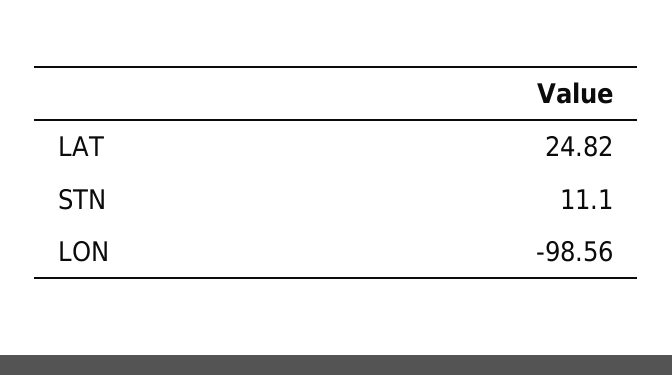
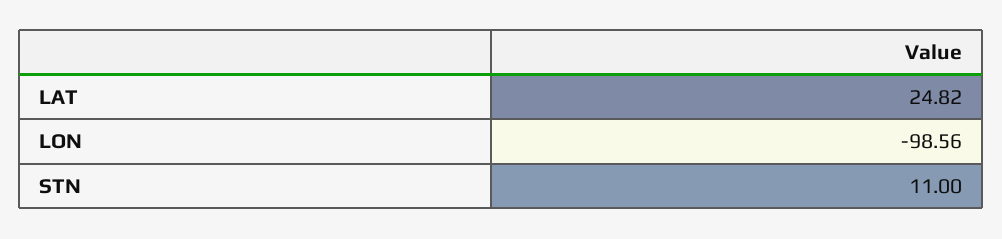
STN: 11.1 -> 11

